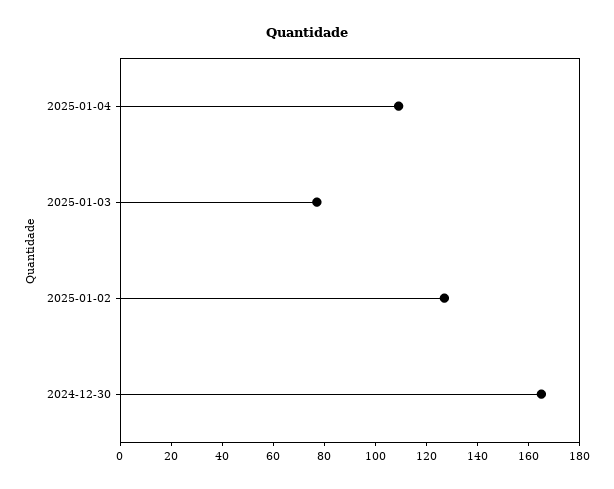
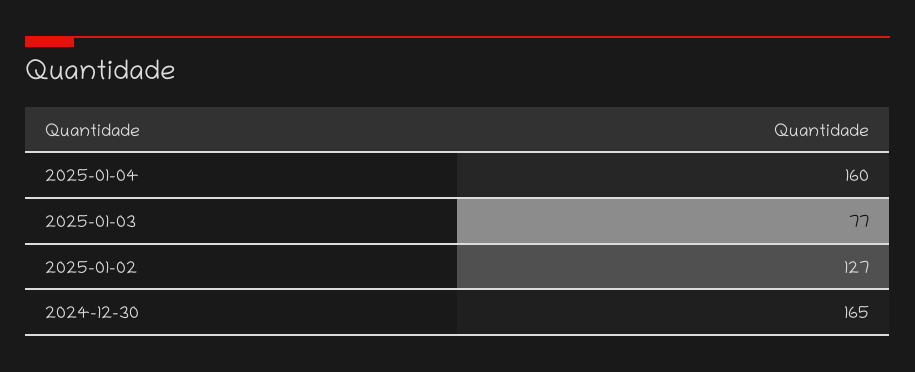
2025-01-04: 110 -> 160

